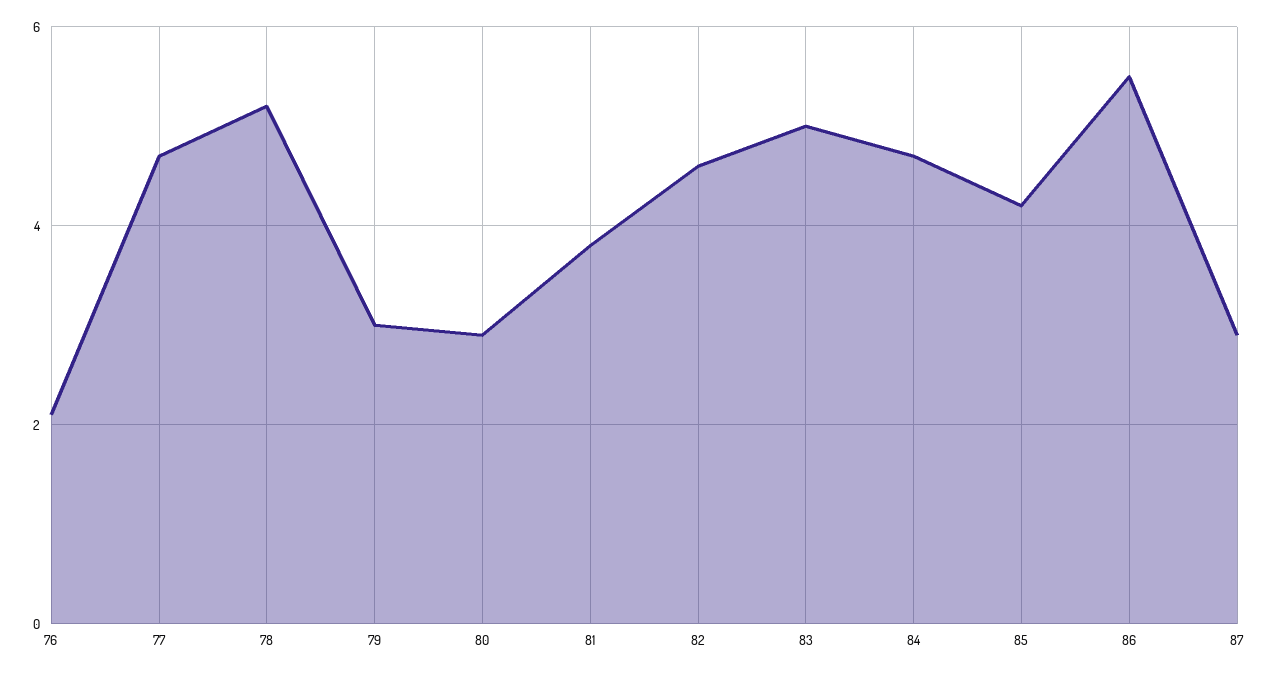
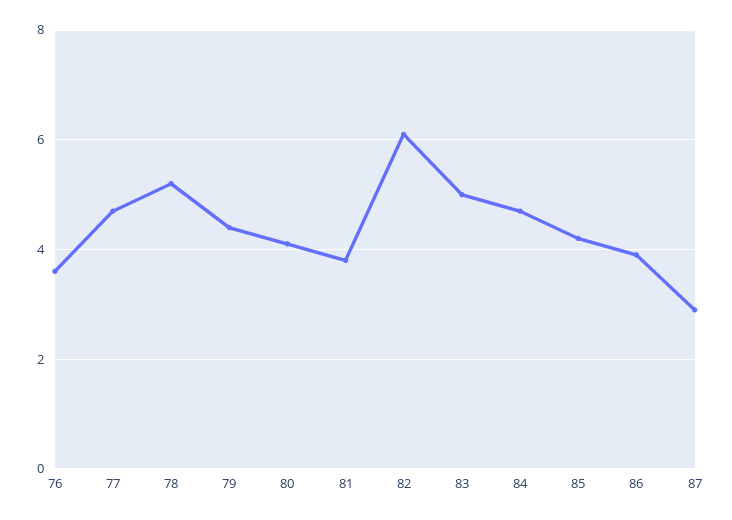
76: 2 -> 3.5
79: 3 -> 4.5
80: 3 -> 4
82: 4.5 -> 6
86: 5.5 -> 4

